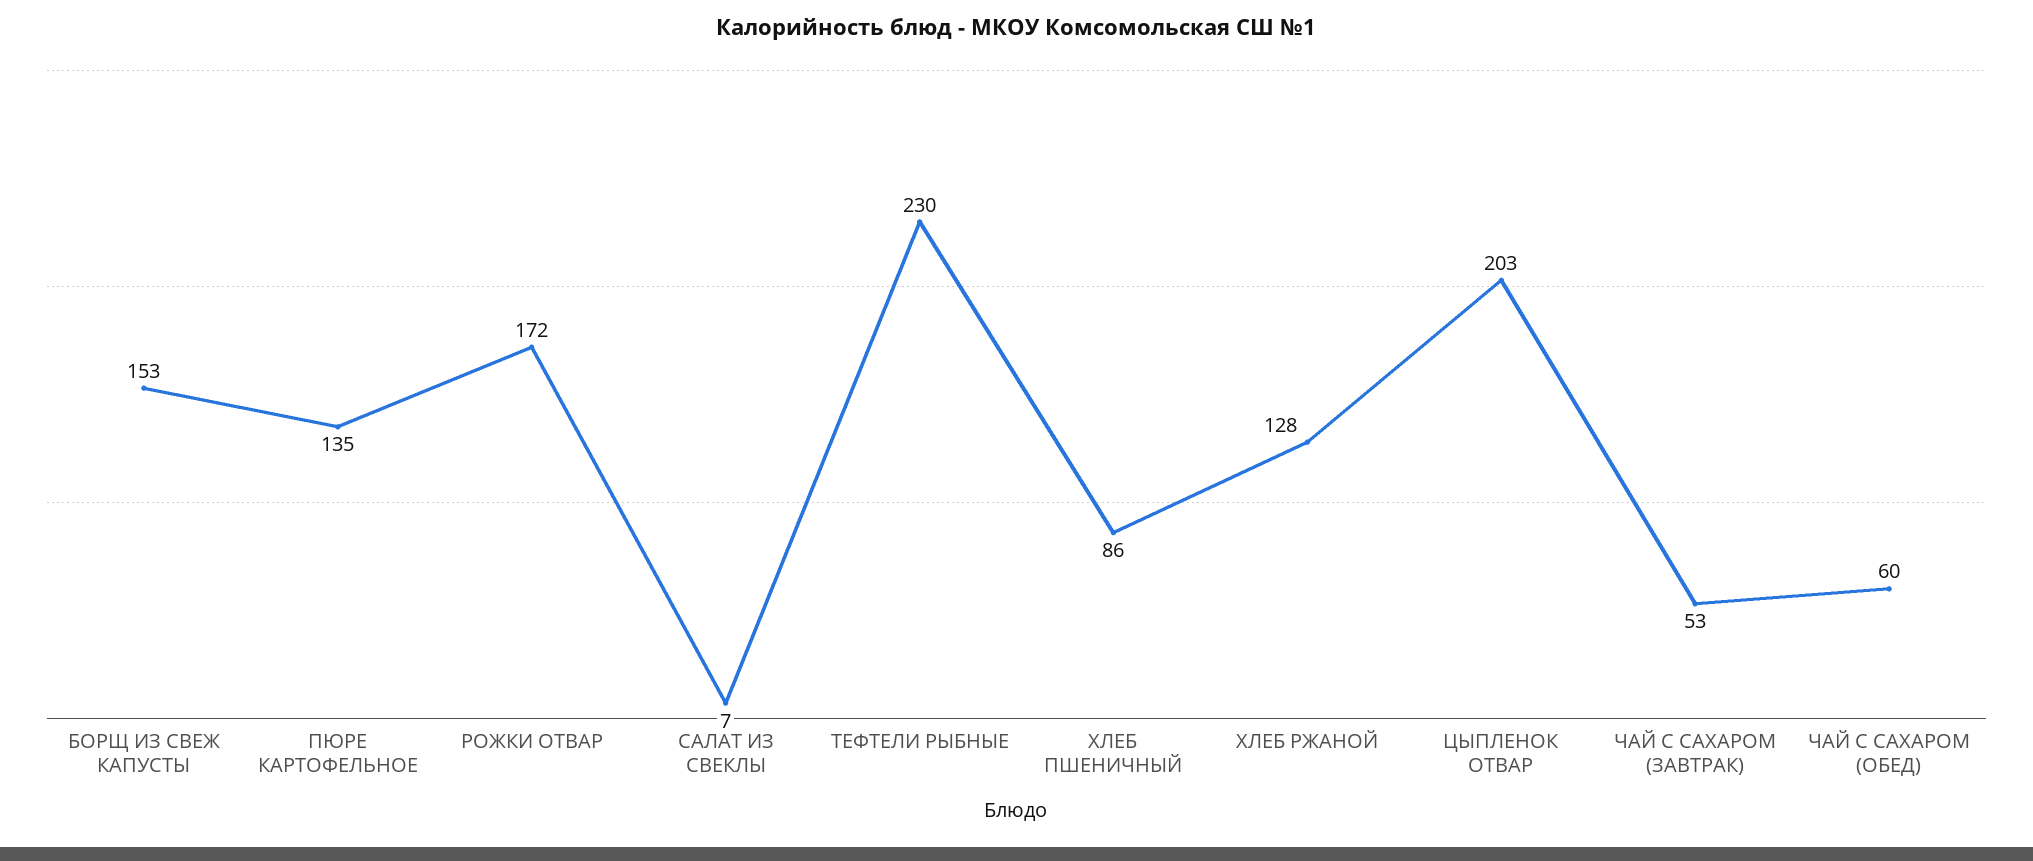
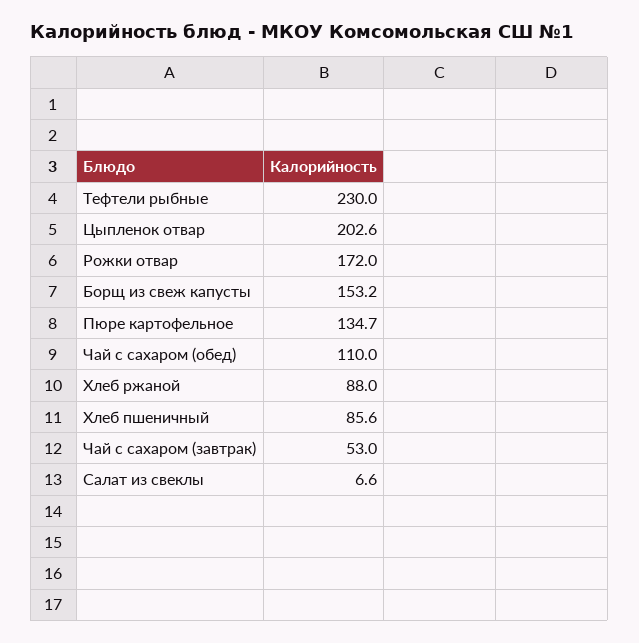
ХЛЕБ РЖАНОЙ: 128 -> 88
ЧАЙ С САХАРОМ (ОБЕД): 60 -> 110

